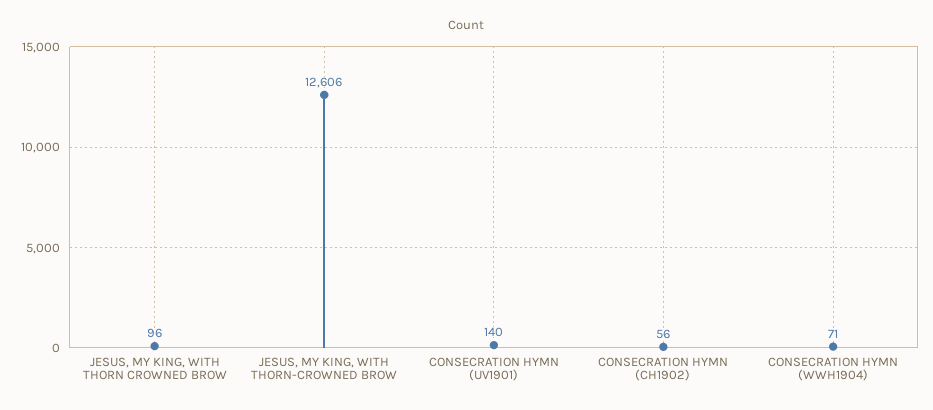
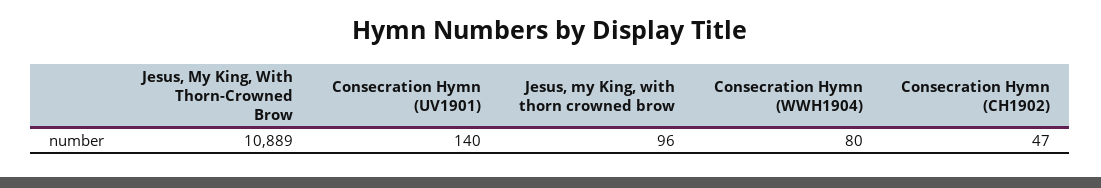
JESUS, MY KING, WITH THORN-CROWNED BROW: 12606 -> 10889
CONSECRATION HYMN (CH1902): 56 -> 47
CONSECRATION HYMN (WWH1904): 71 -> 80

